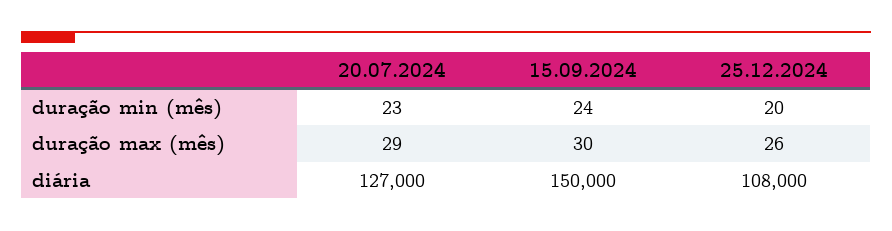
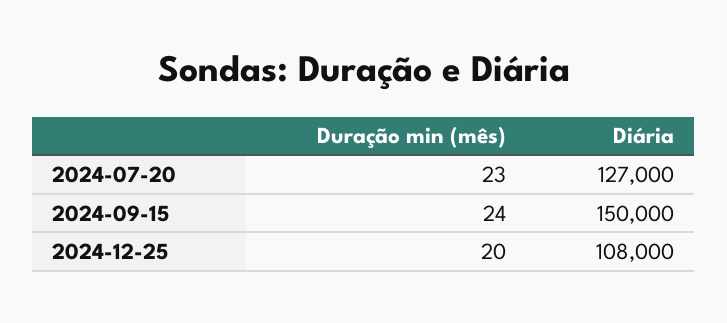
20.07.2024, duração max (mês): 29 -> none
15.09.2024, duração max (mês): 30 -> none
25.12.2024, duração max (mês): 26 -> none

